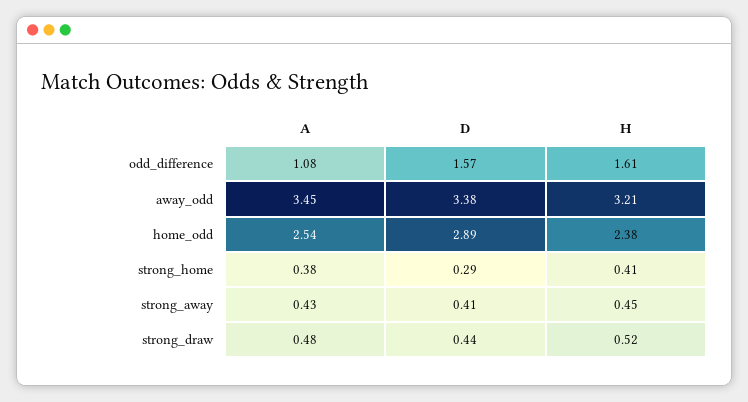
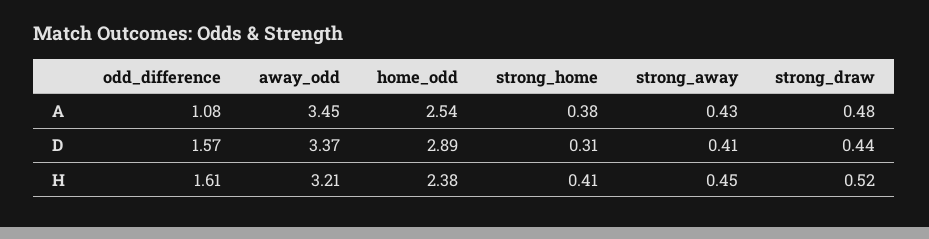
D, away_odd: 3.38 -> 3.37
D, strong_home: 0.29 -> 0.31

